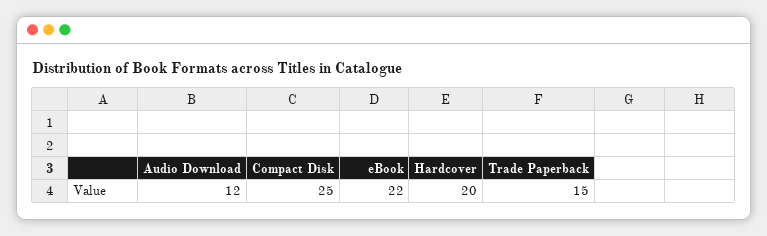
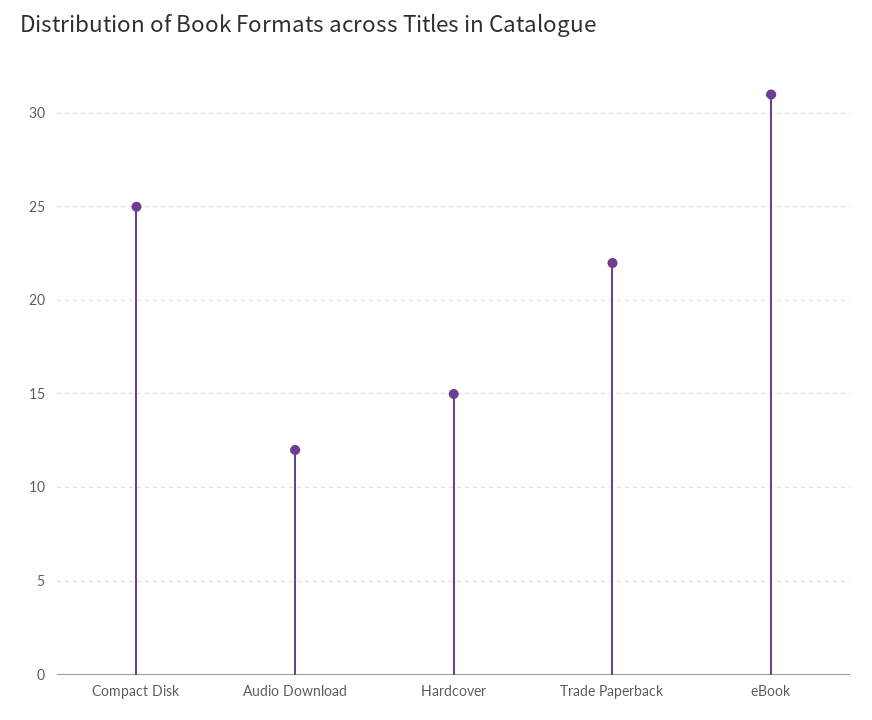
eBook: 22 -> 31
Hardcover: 20 -> 15
Trade Paperback: 15 -> 22

